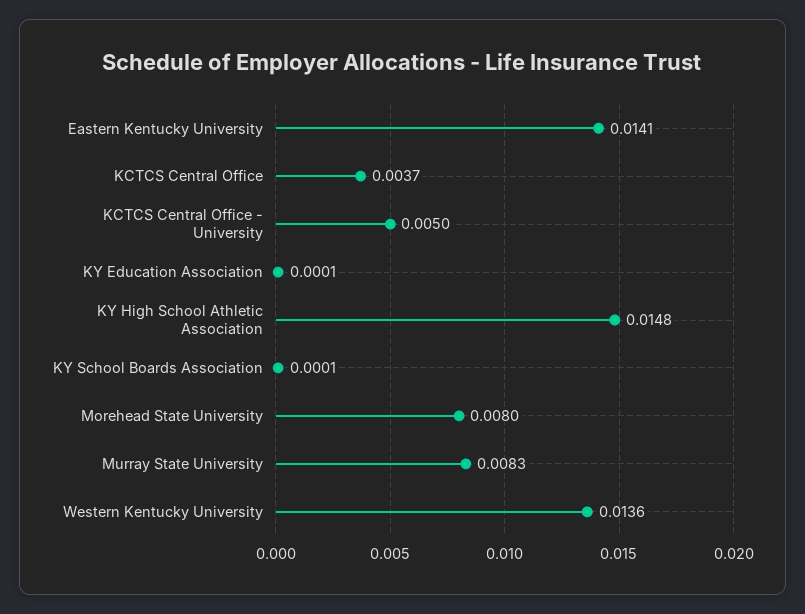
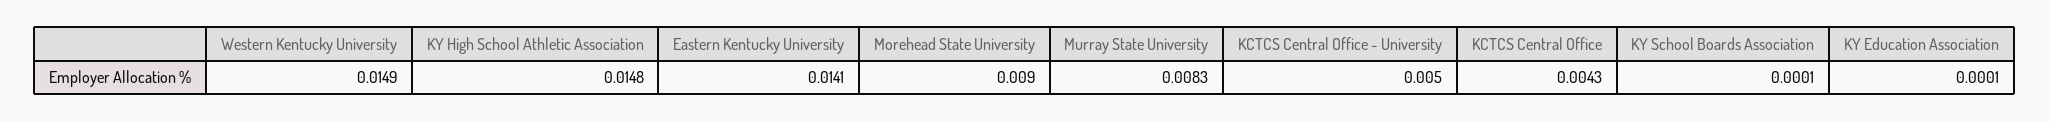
KCTCS Central Office: 0.0037 -> 0.0043
Morehead State University: 0.008 -> 0.009
Western Kentucky University: 0.0136 -> 0.0149

